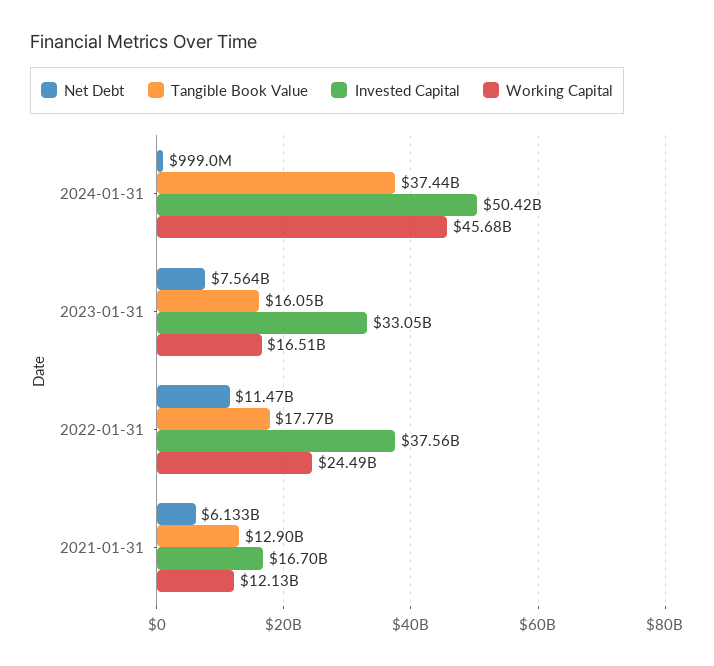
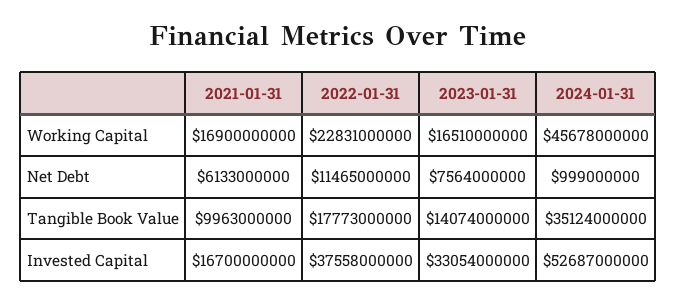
Tangible Book Value, 2024-01-31: 37440000000 -> 35124000000
Invested Capital, 2024-01-31: 50420000000 -> 52687000000
Tangible Book Value, 2023-01-31: 16050000000 -> 14074000000
Working Capital, 2022-01-31: 24490000000 -> 22831000000
Tangible Book Value, 2021-01-31: 12900000000 -> 9963000000
Working Capital, 2021-01-31: 12130000000 -> 16900000000

